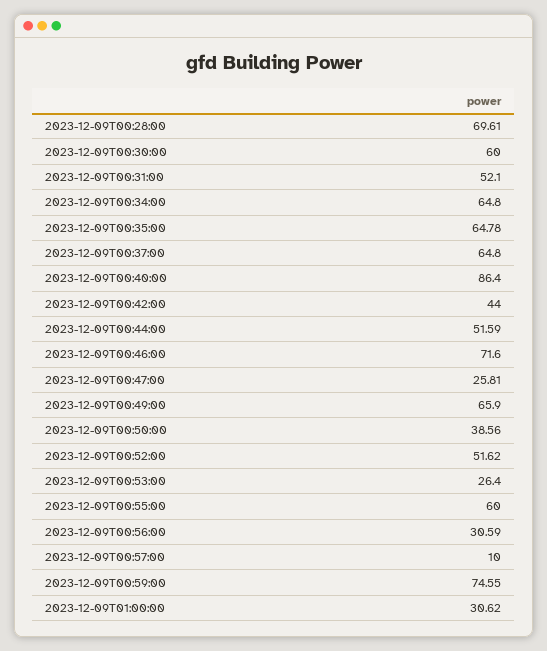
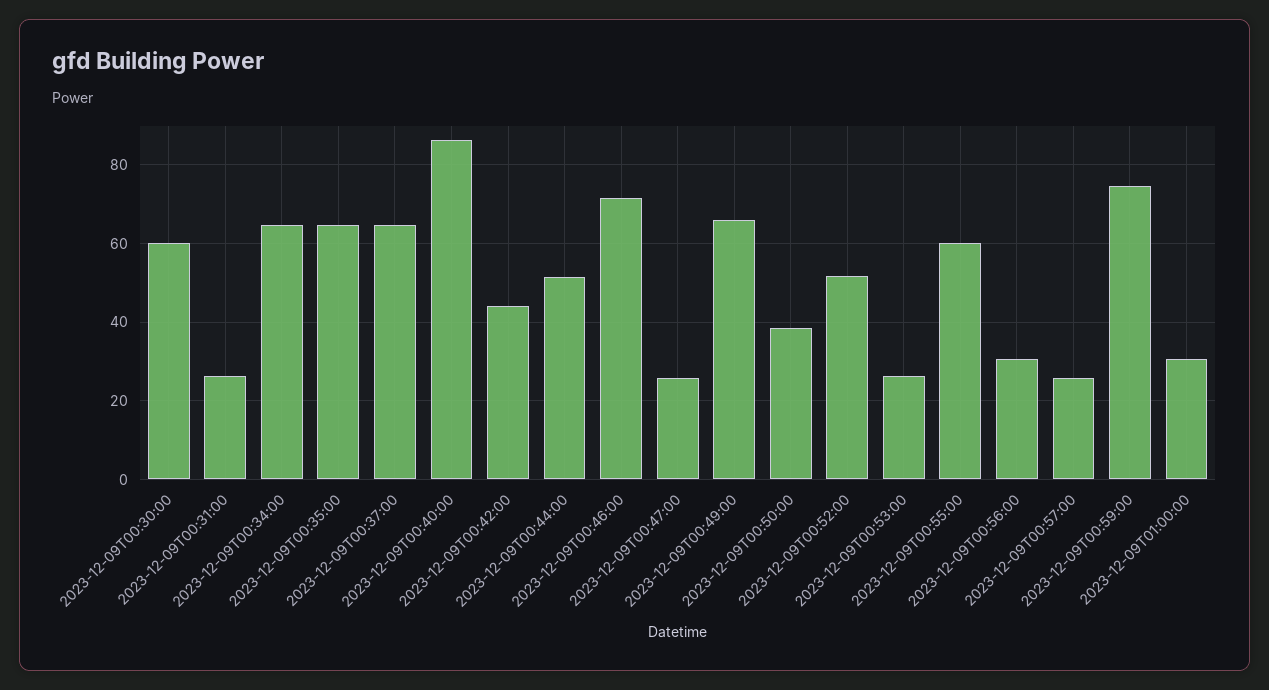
2023-12-09T00:28:00: 69.61 -> none
2023-12-09T00:31:00: 52.1 -> 26
2023-12-09T00:57:00: 10 -> 26

